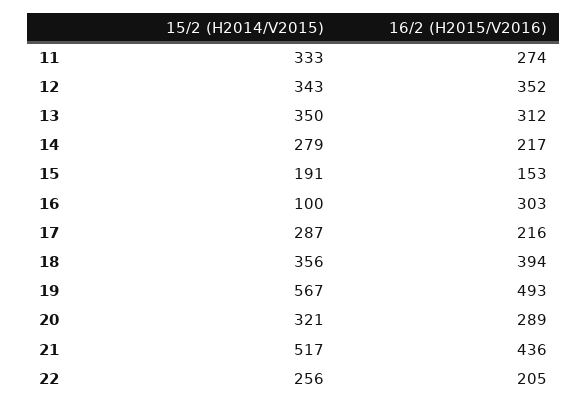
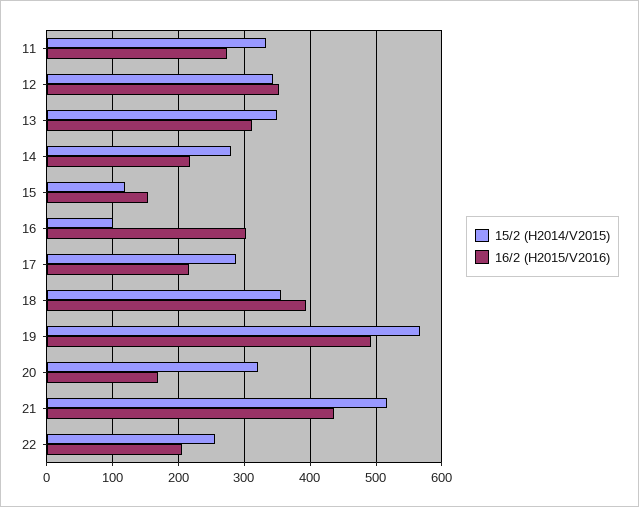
15/2 (H2014/V2015), 15: 191 -> 120
16/2 (H2015/V2016), 20: 289 -> 170

